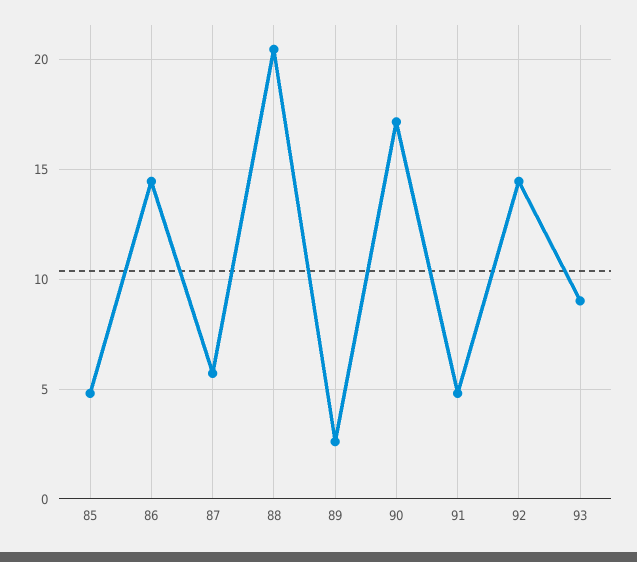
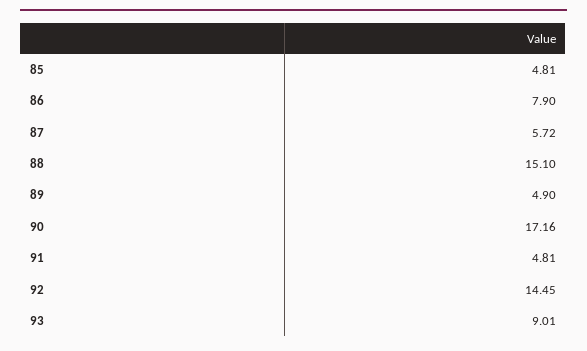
86: 14.5 -> 7.9
88: 20.5 -> 15.1
89: 2.5 -> 4.9

